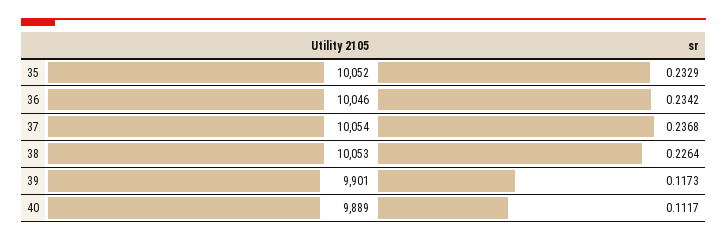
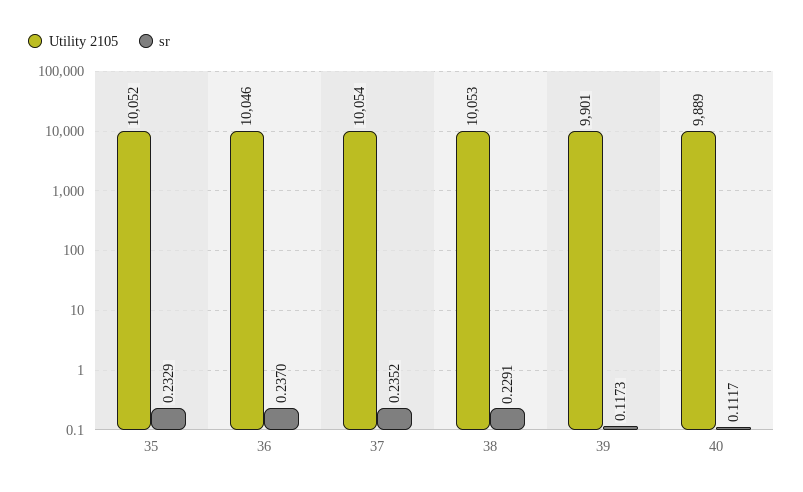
sr, 36: 0.2342 -> 0.237
sr, 37: 0.2368 -> 0.2352
sr, 38: 0.2264 -> 0.2291

